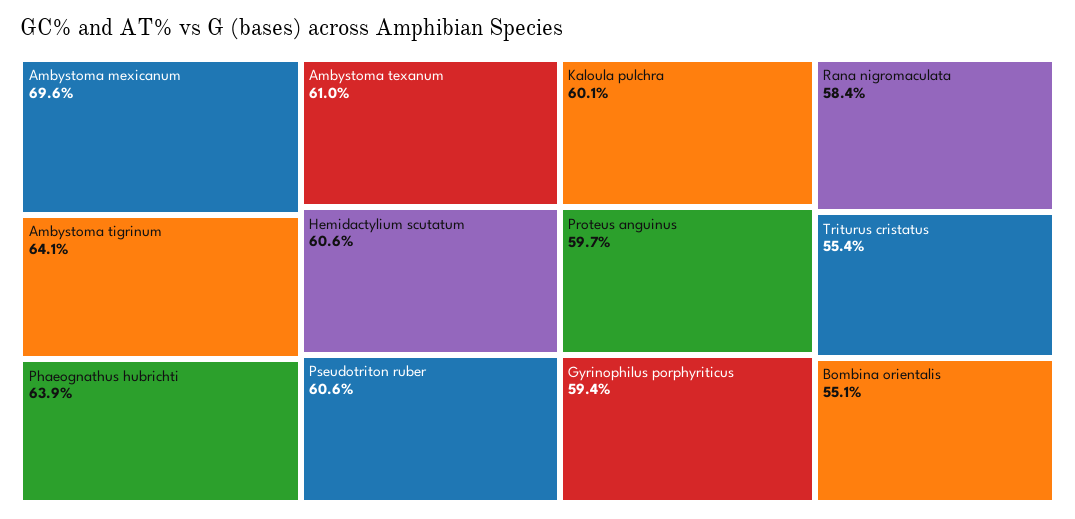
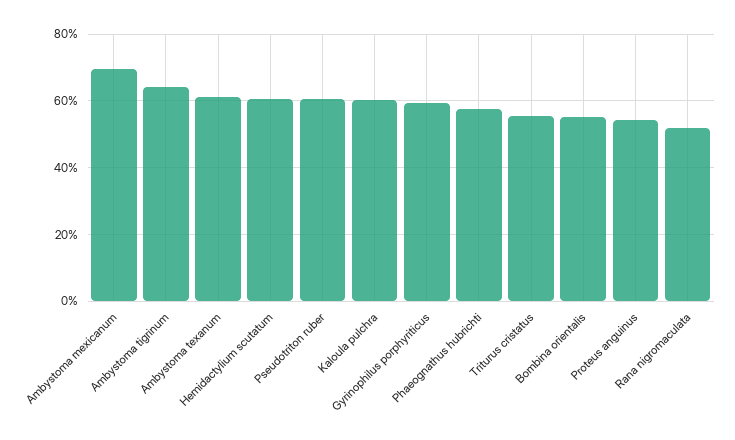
Phaeognathus hubrichti: 63.9 -> 58
Proteus anguinus: 59.7 -> 54
Rana nigromaculata: 58.4 -> 52

